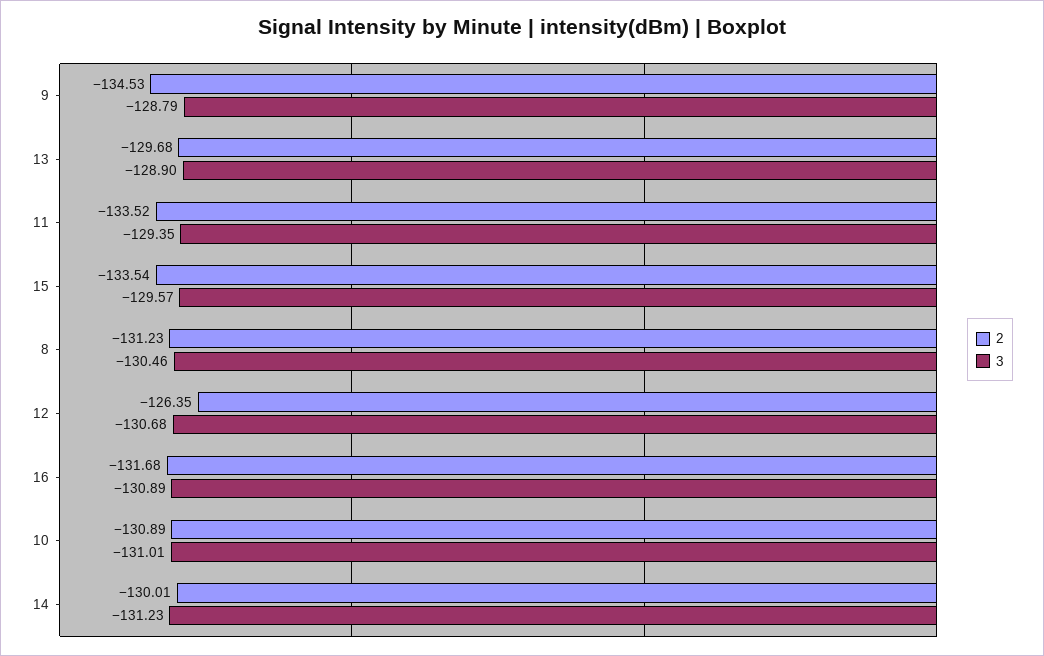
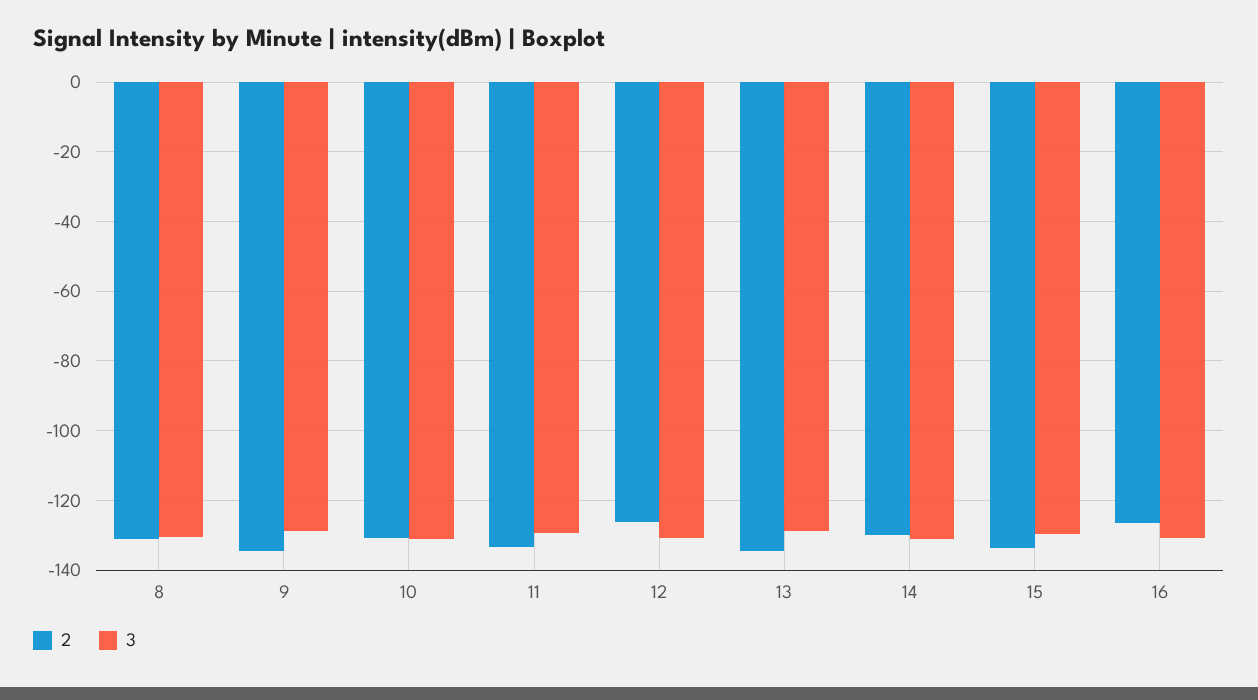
2, 13: -129.68 -> -134
2, 16: -131.68 -> -126

